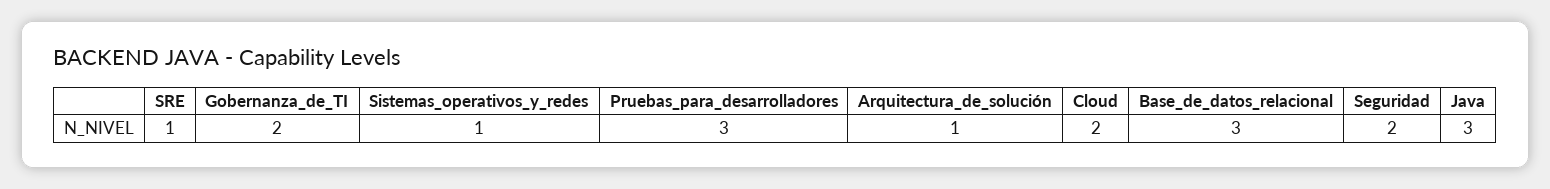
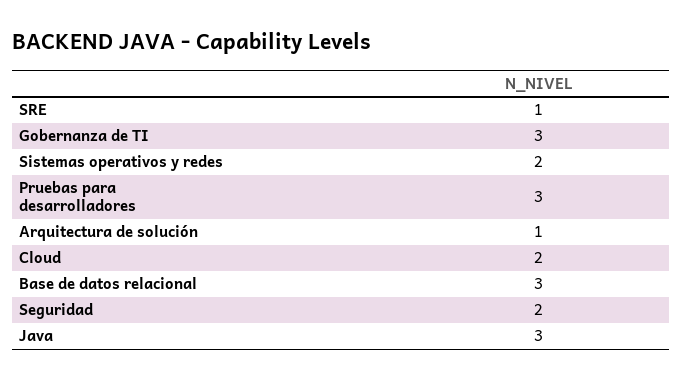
Gobernanza_de_TI: 2 -> 3
Sistemas_operativos_y_redes: 1 -> 2

